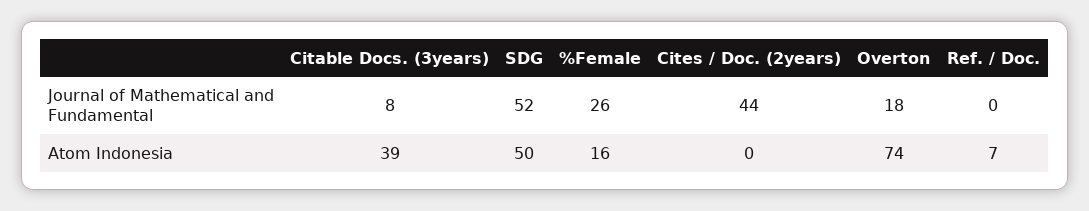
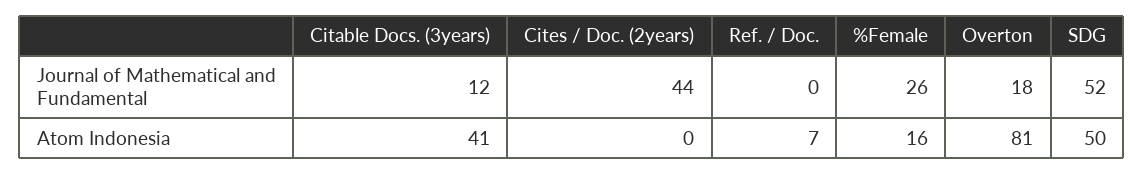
Citable Docs. (3years), Journal of Mathematical and Fundamental: 8 -> 12
Citable Docs. (3years), Atom Indonesia: 39 -> 41
Overton, Atom Indonesia: 74 -> 81

